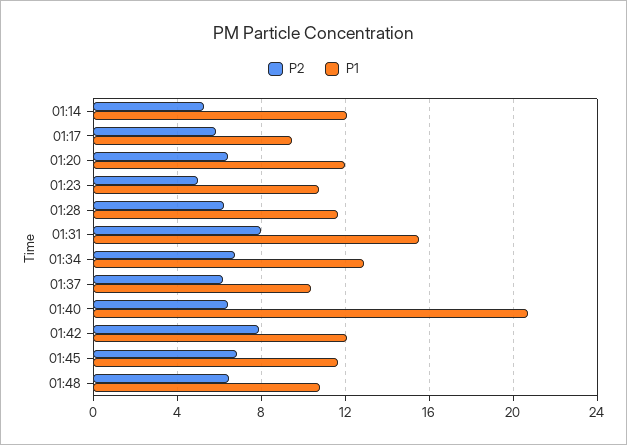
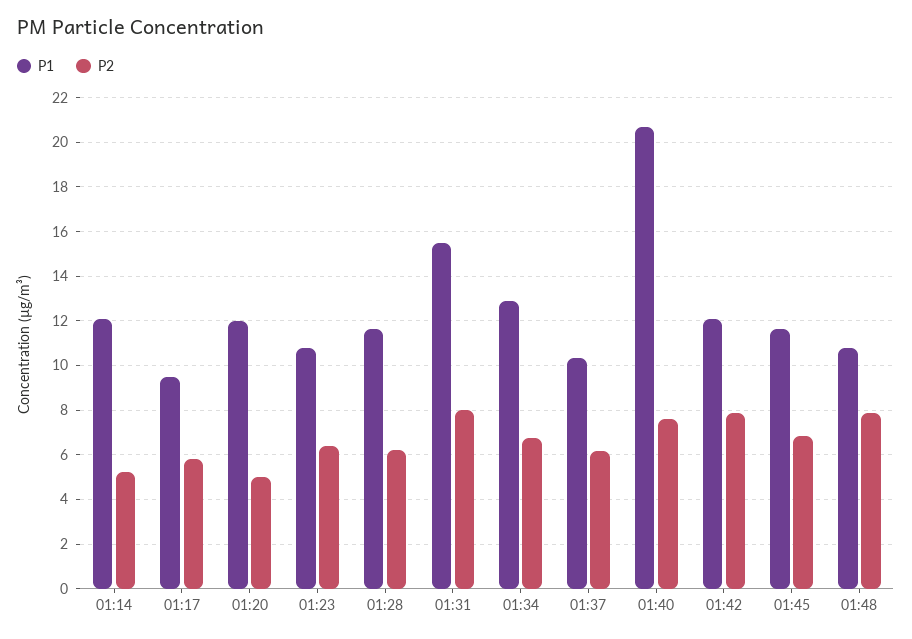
P2, 01:20: 6.5 -> 5
P2, 01:23: 5 -> 6.5
P2, 01:40: 6.5 -> 7.5
P2, 01:48: 6.5 -> 8

